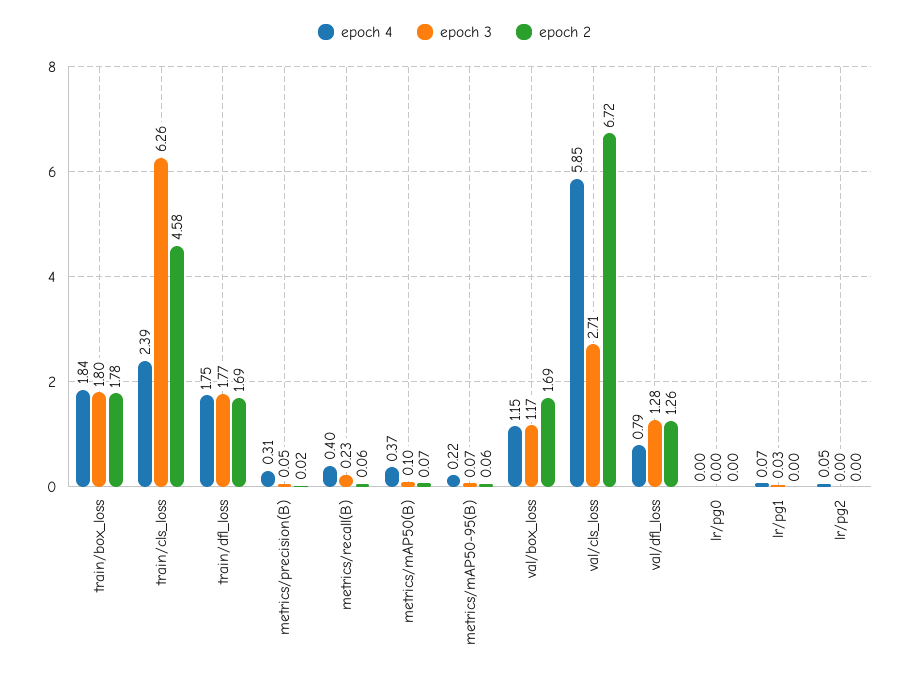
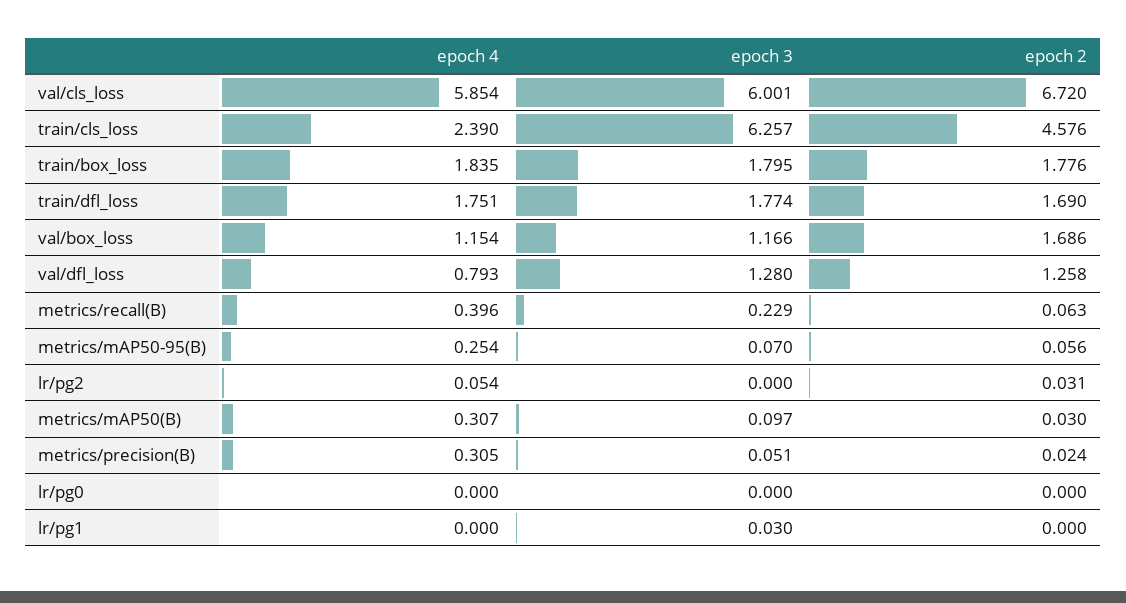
epoch 4, metrics/mAP50(B): 0.37 -> 0.307
epoch 2, metrics/mAP50(B): 0.07 -> 0.03
epoch 4, metrics/mAP50-95(B): 0.22 -> 0.254
epoch 3, val/cls_loss: 2.71 -> 6.001
epoch 4, lr/pg1: 0.07 -> 0
epoch 2, lr/pg2: 0 -> 0.031

